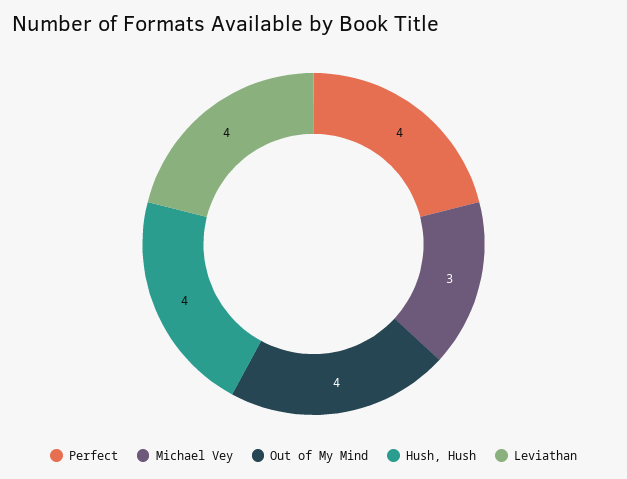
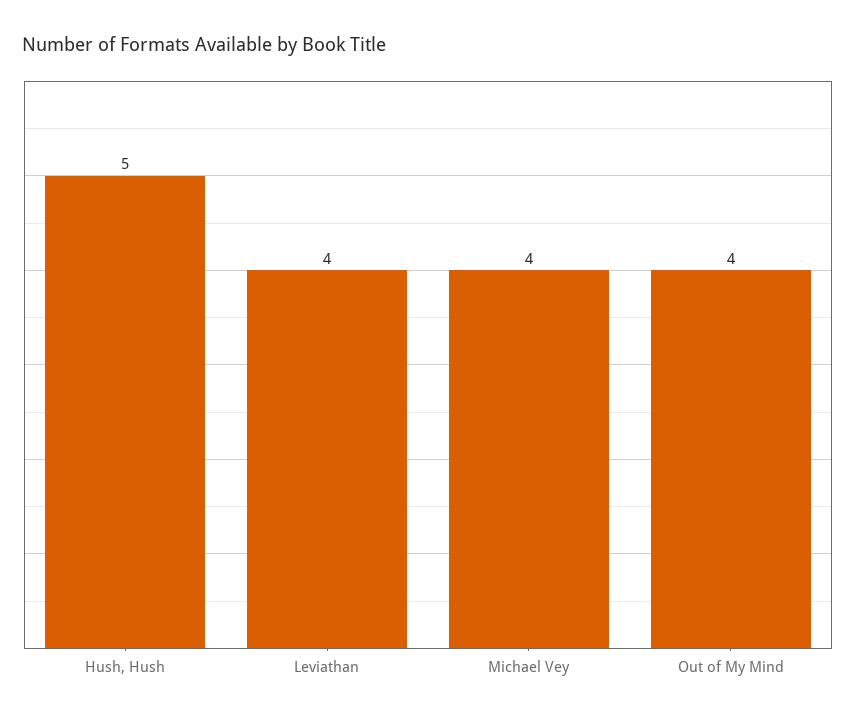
Perfect: 4 -> none
Michael Vey: 3 -> 4
Hush, Hush: 4 -> 5

